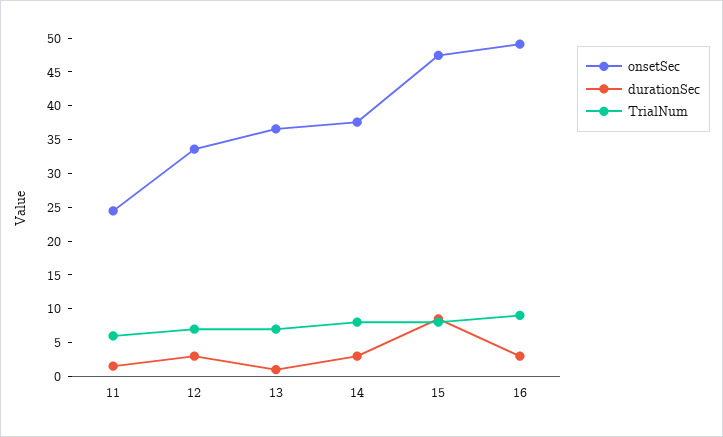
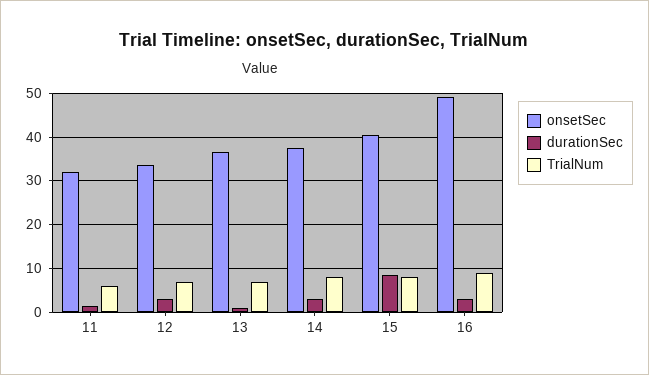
onsetSec, 11: 25 -> 32
onsetSec, 15: 47.5 -> 40

